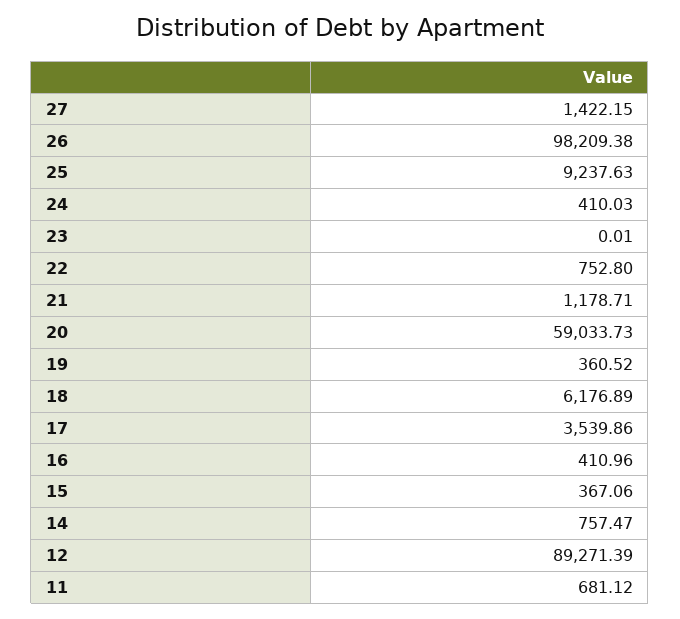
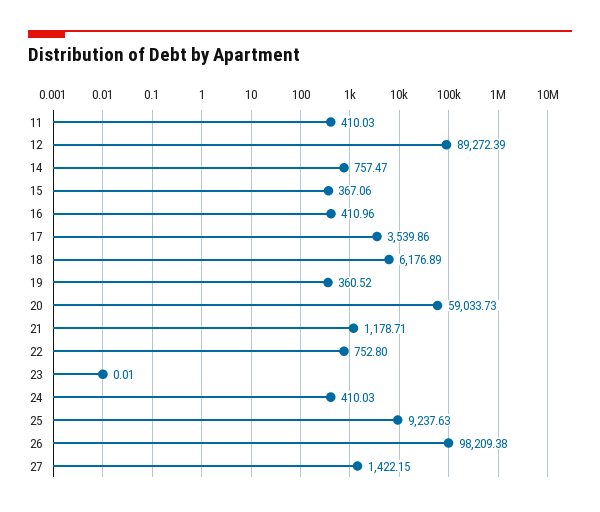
12: 89271.39 -> 89272.39
11: 681.12 -> 410.03

